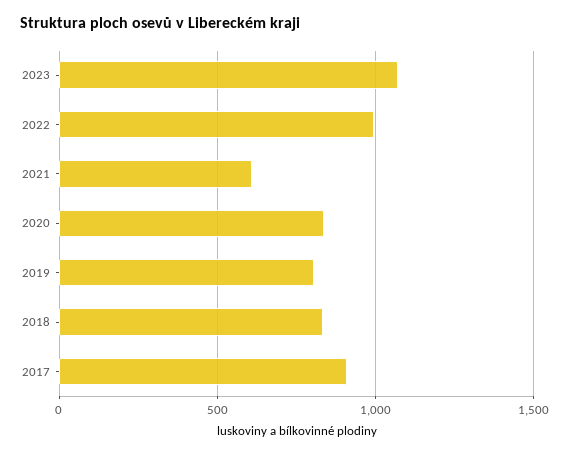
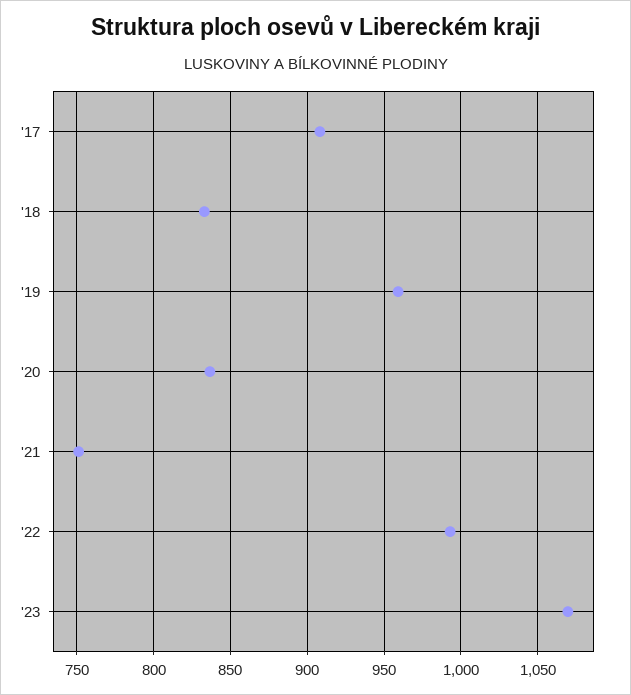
2021: 600 -> 750
2019: 800 -> 960

